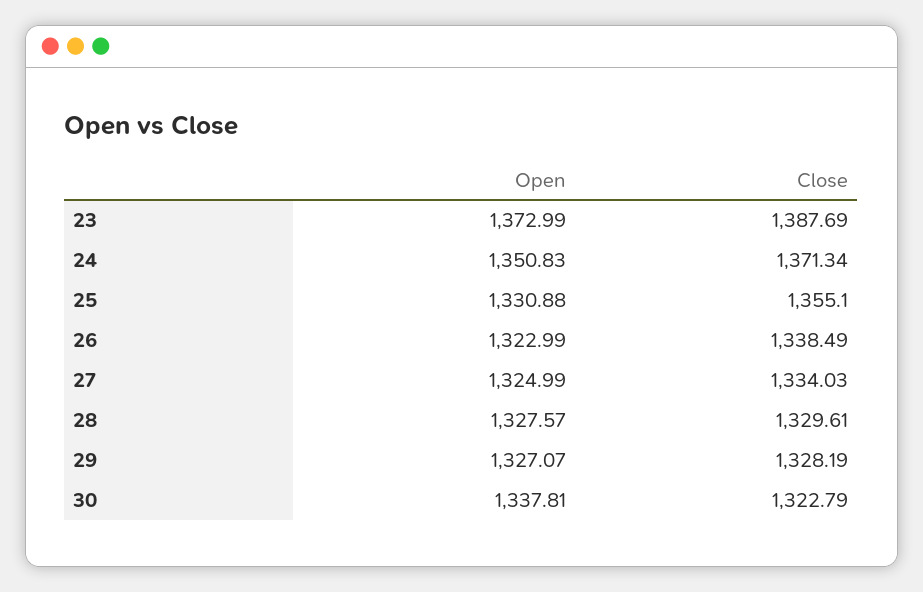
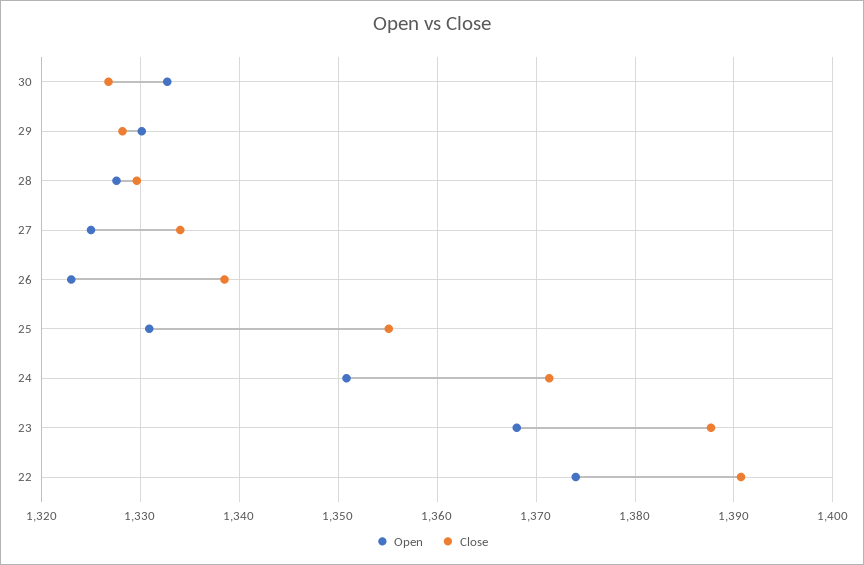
Open, 23: 1372.99 -> 1368
Open, 29: 1327.07 -> 1330
Open, 30: 1337.81 -> 1333
Close, 30: 1322.79 -> 1327
Open, 22: none -> 1374
Close, 22: none -> 1391

